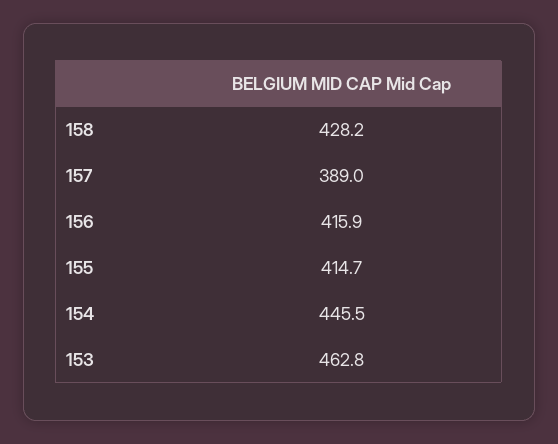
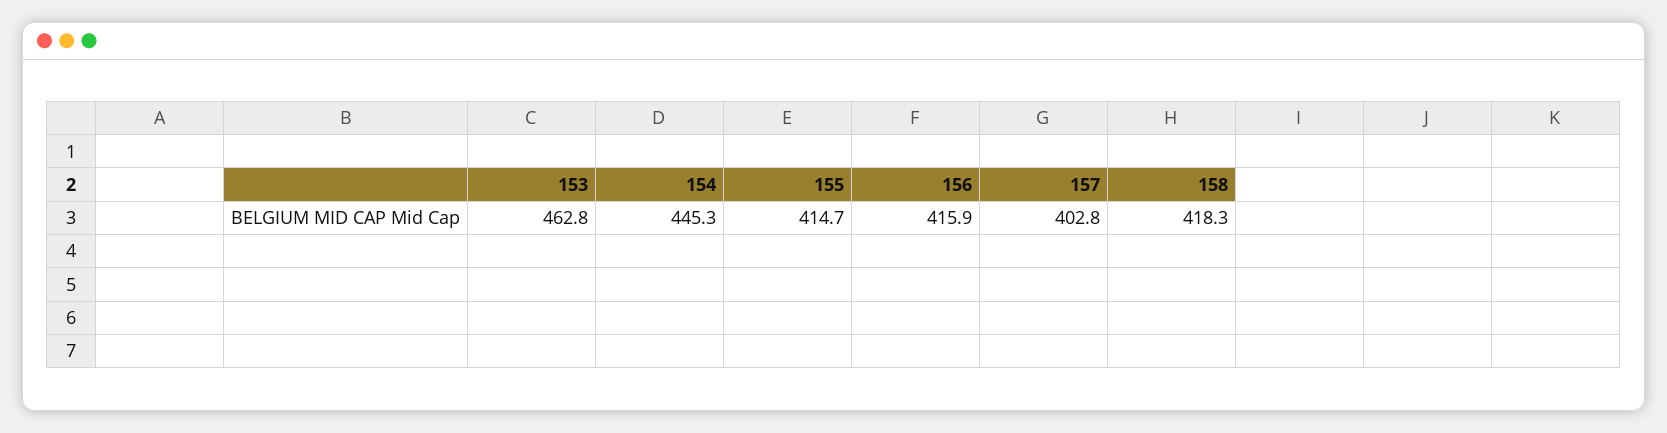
158: 428.2 -> 418.3
157: 389 -> 402.8
154: 445.5 -> 445.3

